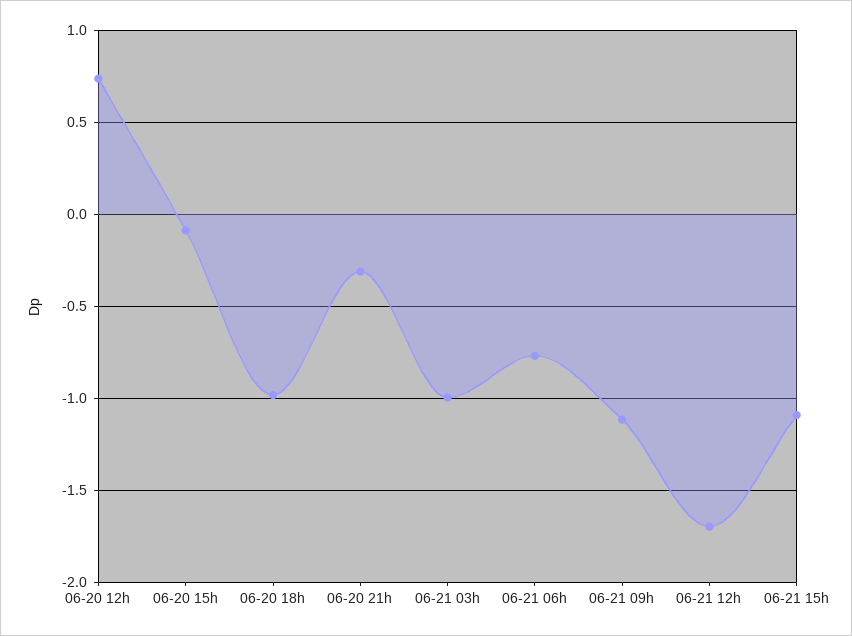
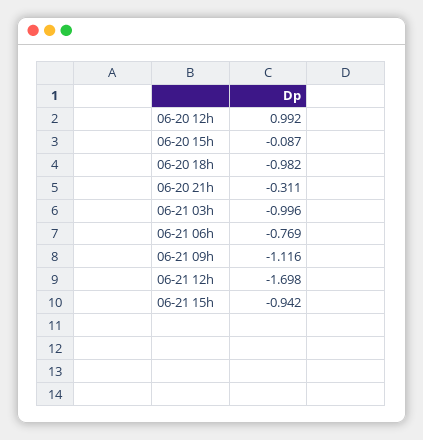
06-20 12h: 0.75 -> 0.992
06-21 15h: -1.1 -> -0.942

